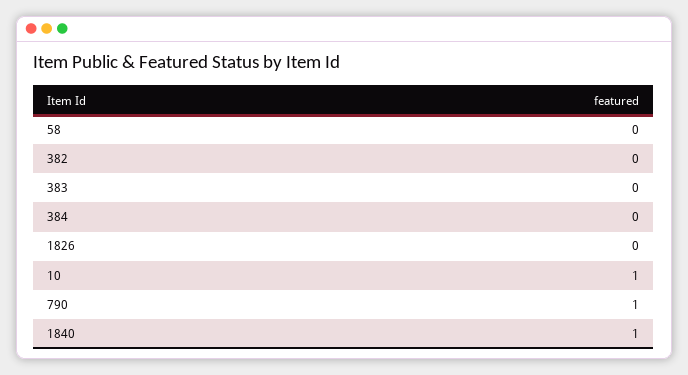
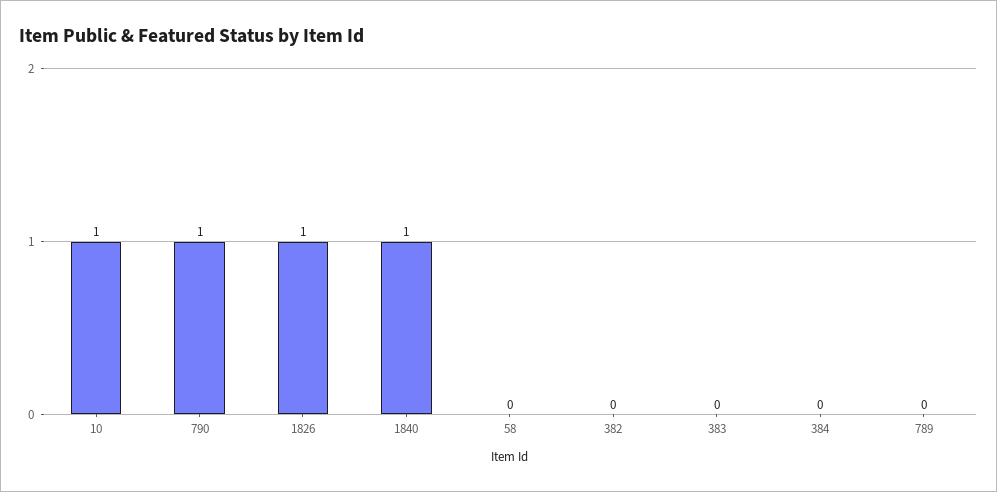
1826: 0 -> 1
789: none -> 0

